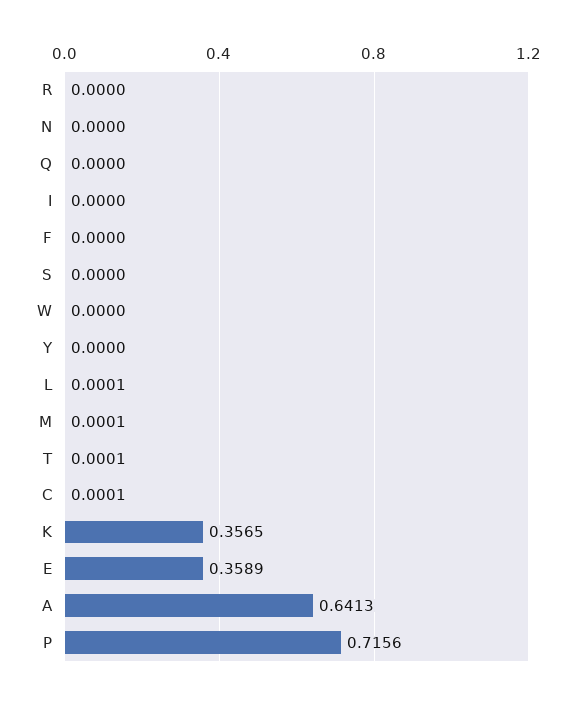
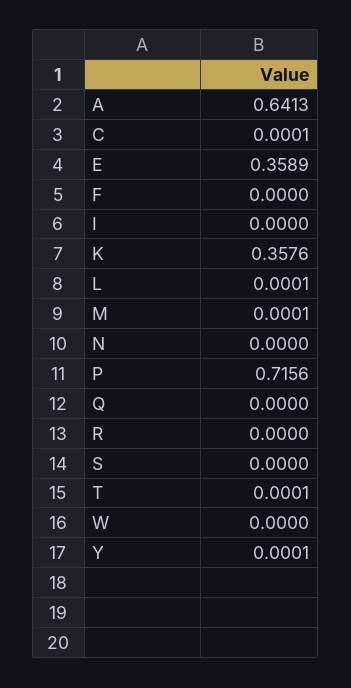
Y: 0 -> 0.0001
K: 0.3565 -> 0.3576

